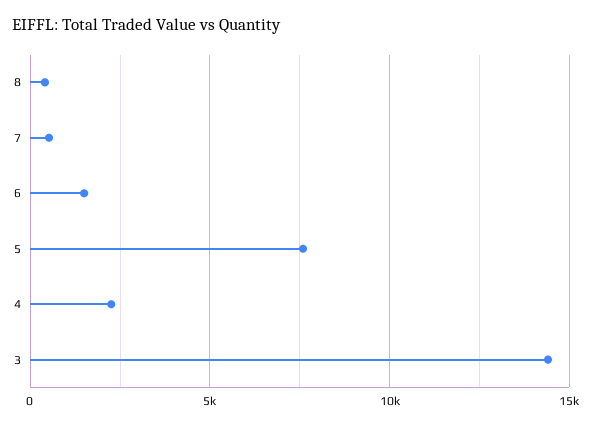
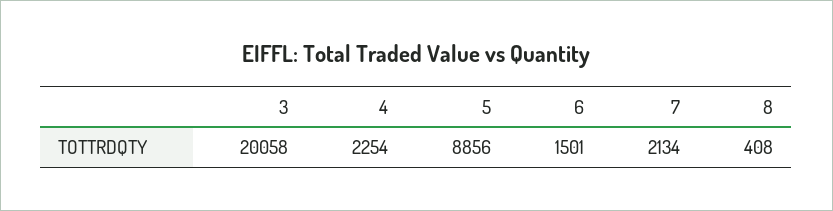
7: 500 -> 2134
5: 7500 -> 8856
3: 14500 -> 20058

